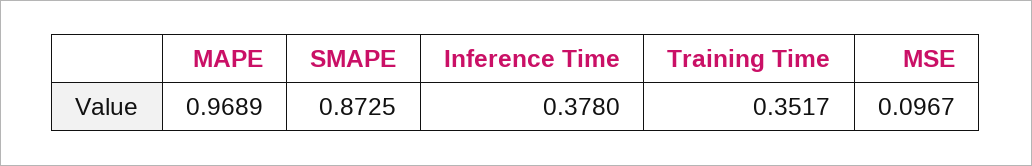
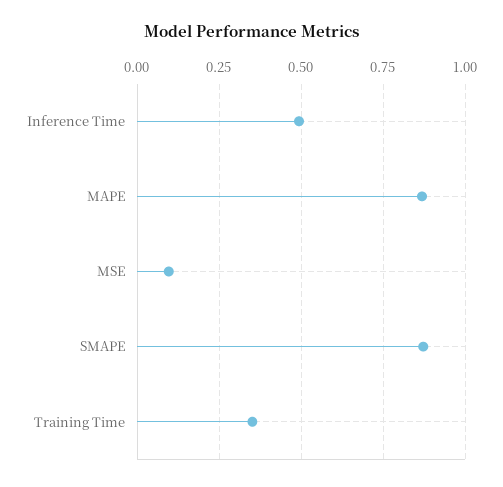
MAPE: 0.9689 -> 0.875
Inference Time: 0.378 -> 0.5

